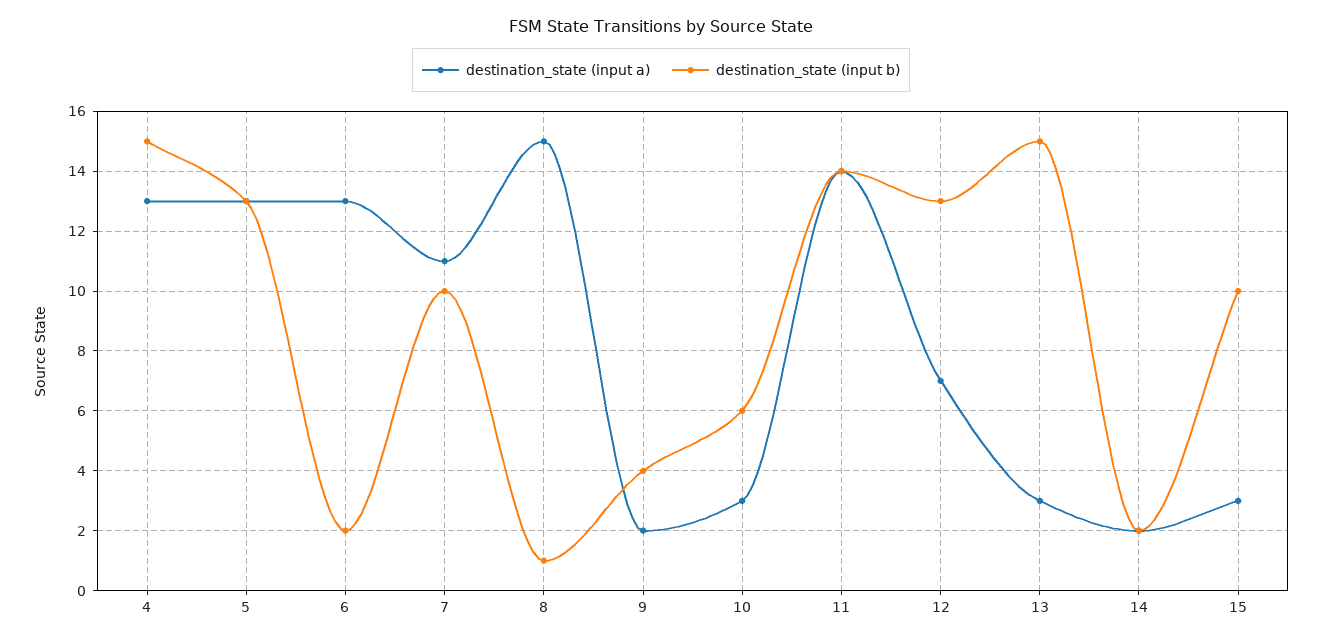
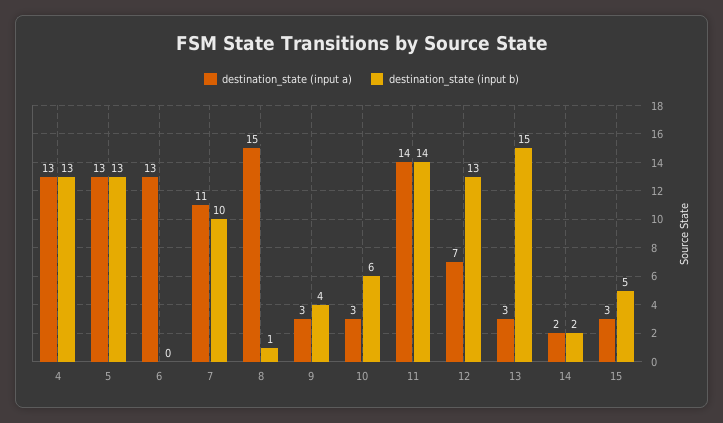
destination_state (input b), 4: 15 -> 13
destination_state (input b), 6: 2 -> 0
destination_state (input a), 9: 2 -> 3
destination_state (input b), 15: 10 -> 5

